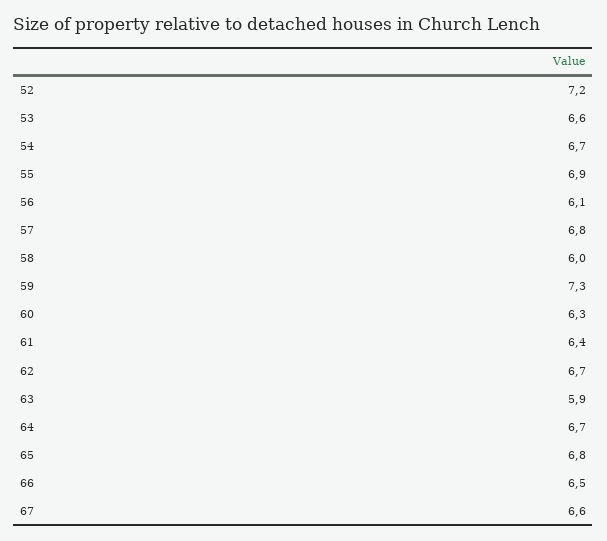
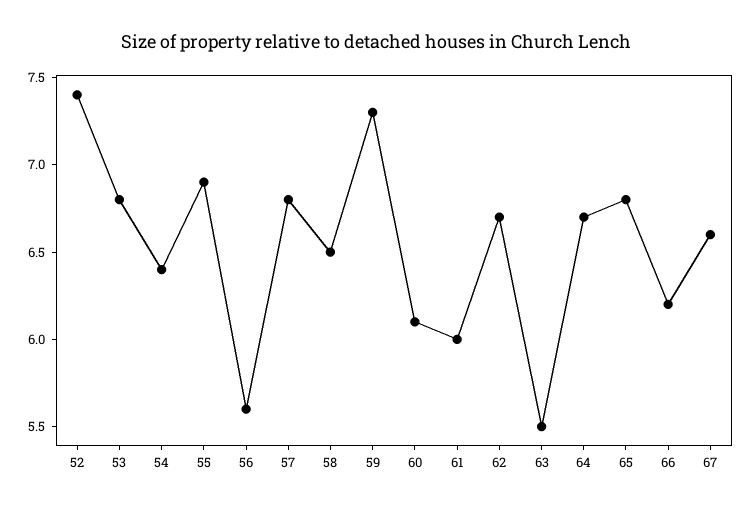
52: 7.2 -> 7.4
53: 6.6 -> 6.8
54: 6.7 -> 6.4
56: 6.1 -> 5.6
58: 6 -> 6.5
60: 6.3 -> 6.1
61: 6.4 -> 6
63: 5.9 -> 5.5
66: 6.5 -> 6.2

